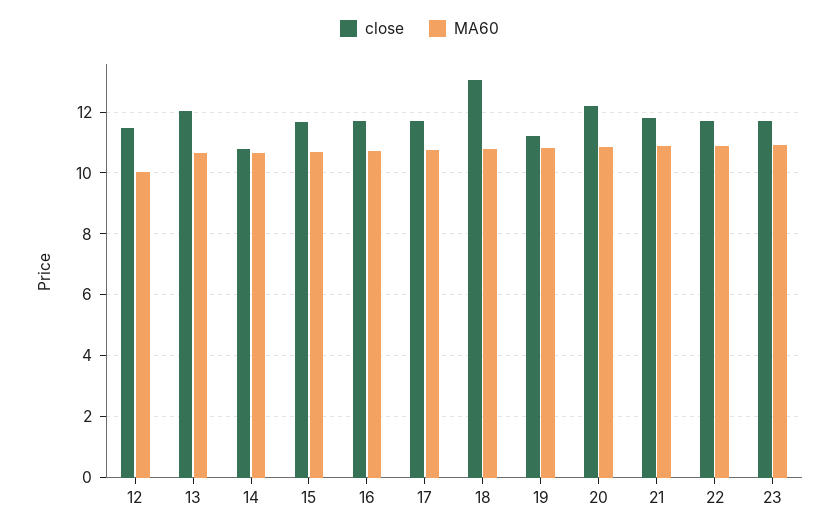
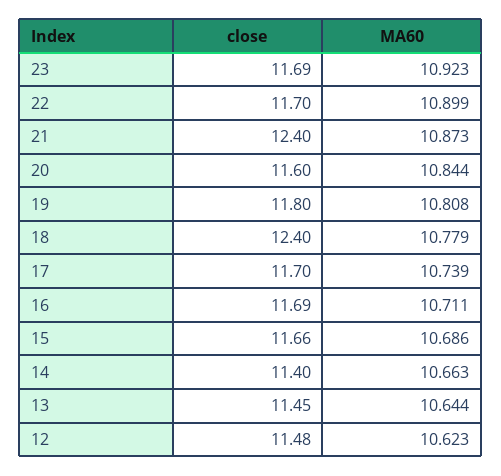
MA60, 12: 10 -> 10.623
close, 13: 12 -> 11.45
close, 14: 10.8 -> 11.4
close, 18: 13 -> 12.4
close, 19: 11.2 -> 11.8
close, 20: 12.2 -> 11.6
close, 21: 11.8 -> 12.4

